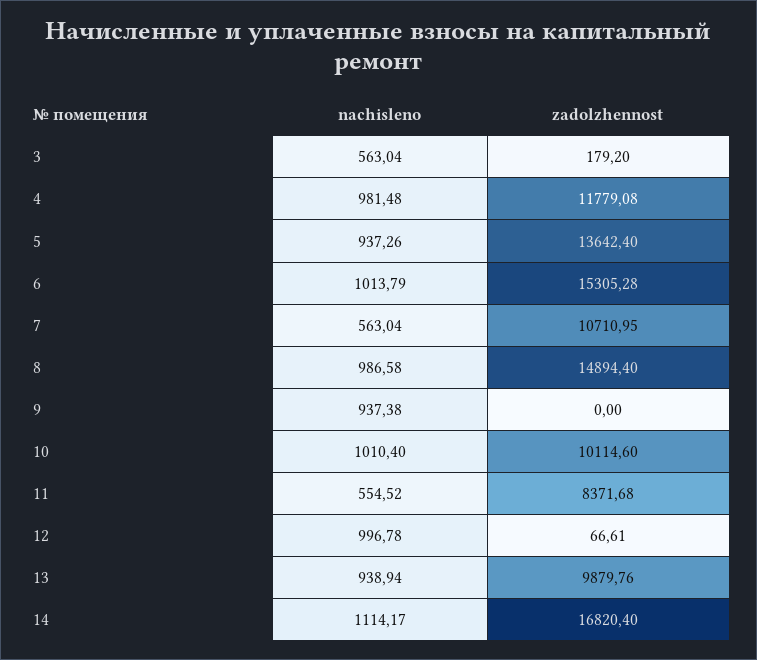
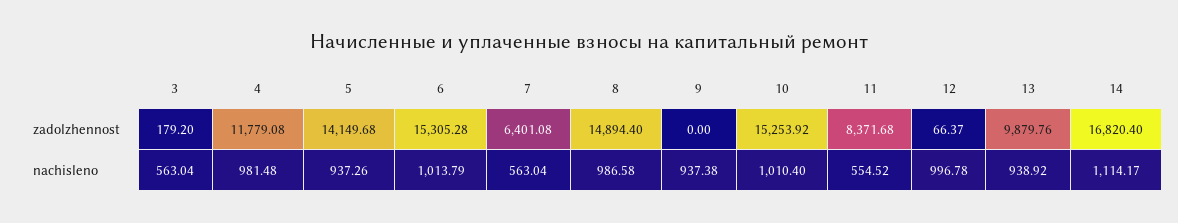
zadolzhennost, 5: 13642.4 -> 14149.68
zadolzhennost, 7: 10710.95 -> 6401.08
zadolzhennost, 10: 10114.6 -> 15253.92
zadolzhennost, 12: 66.61 -> 66.37
nachisleno, 13: 938.94 -> 938.92

